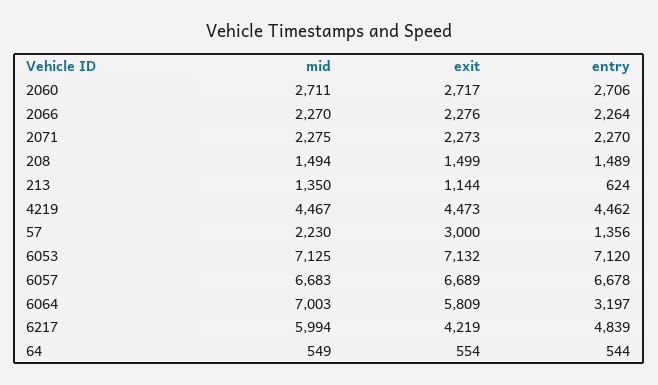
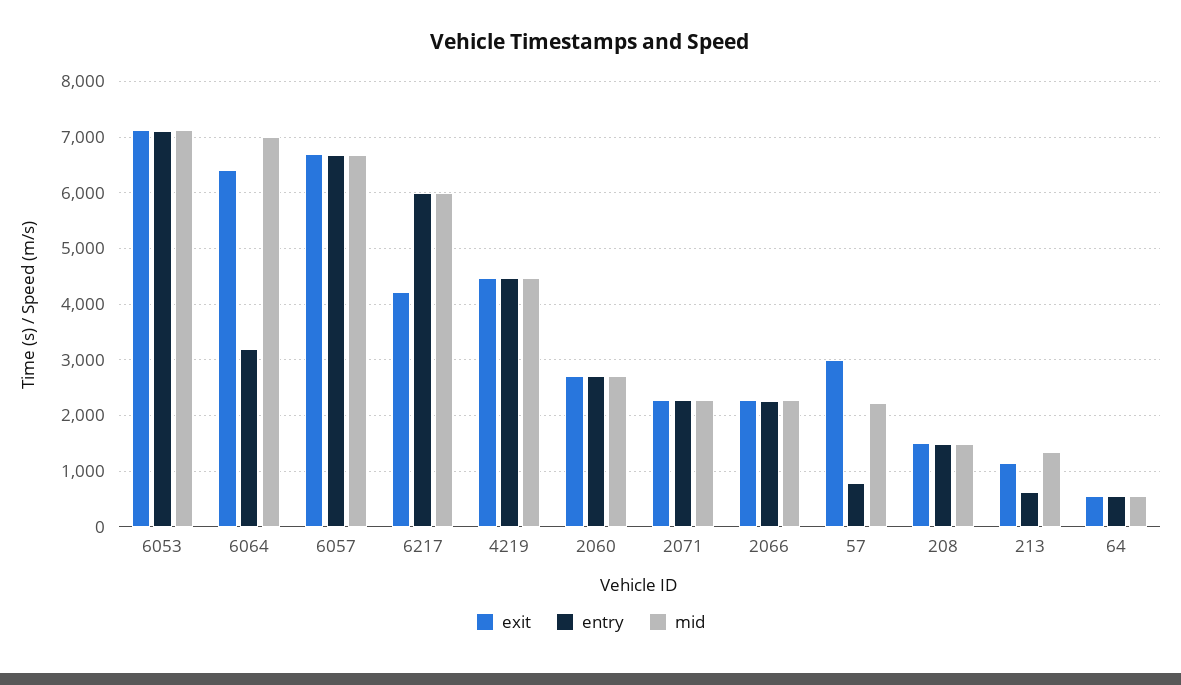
entry, 57: 1356 -> 800
exit, 6064: 5809 -> 6400
entry, 6217: 4839 -> 6000

